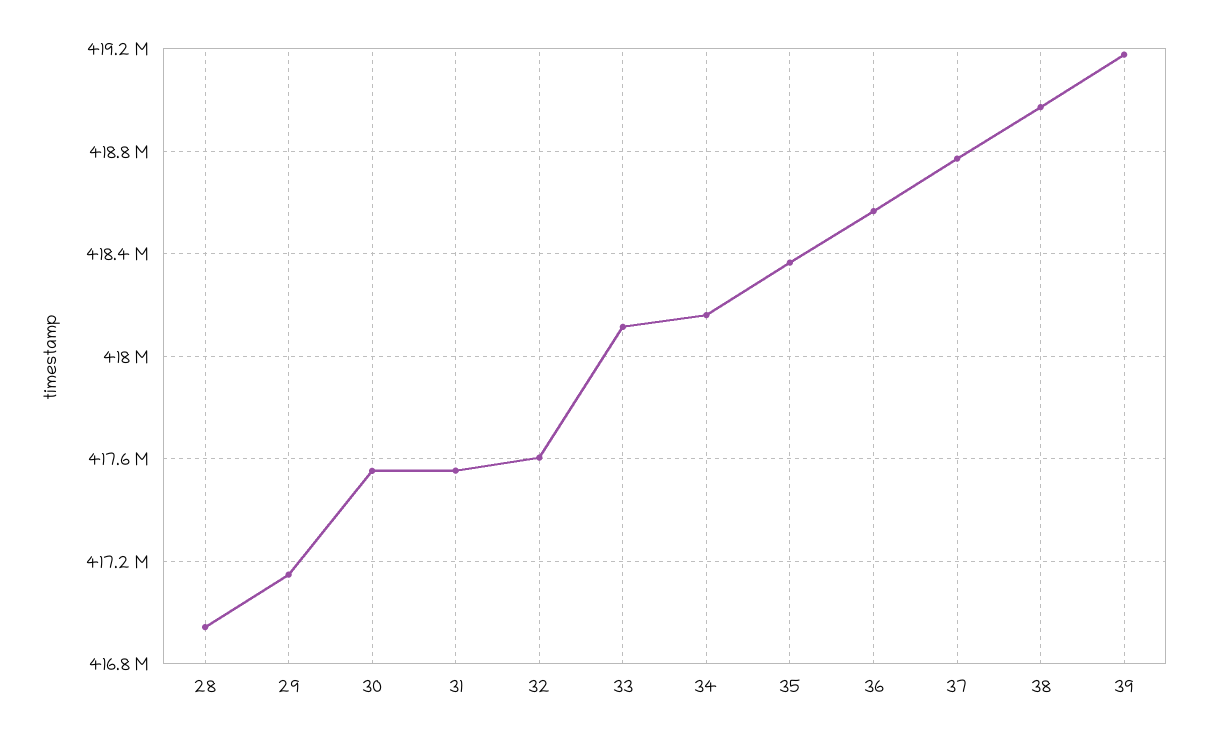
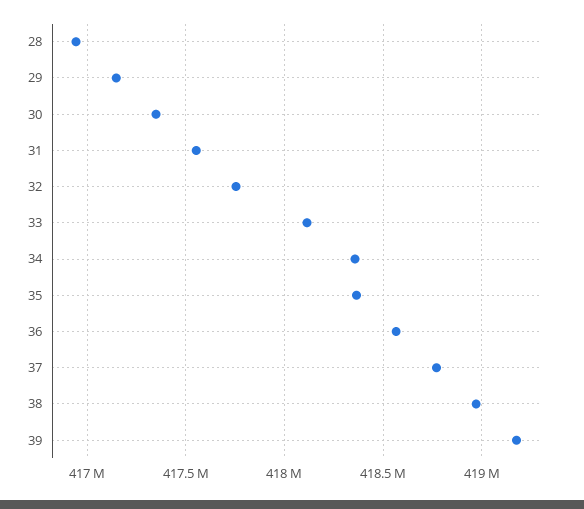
30: 417550000 -> 417350000
32: 417600000 -> 417750000
34: 418150000 -> 418350000

